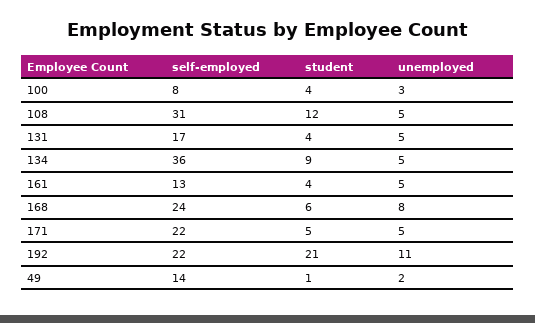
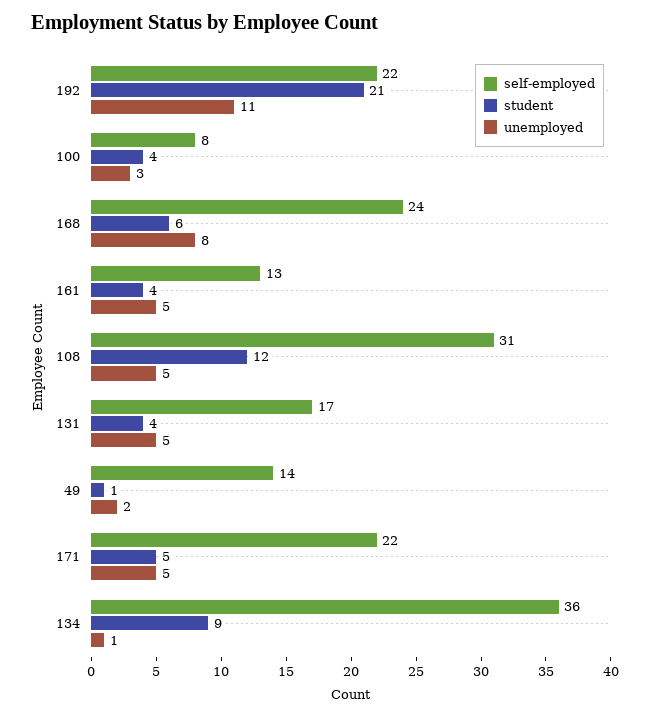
unemployed, 134: 5 -> 1

